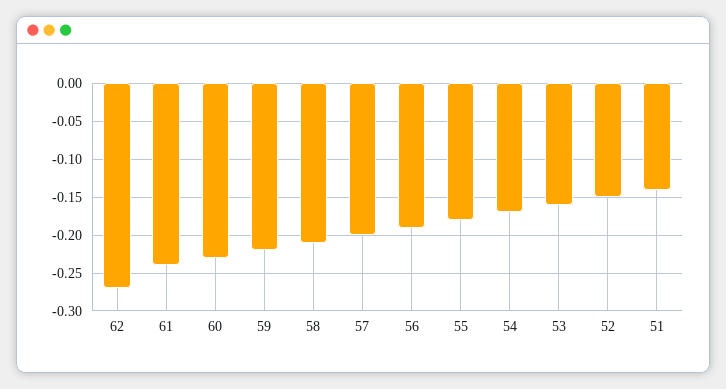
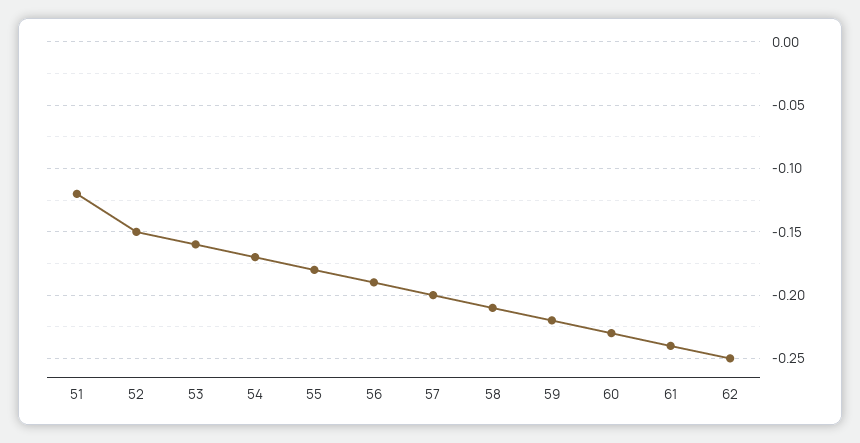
62: -0.27 -> -0.25
51: -0.14 -> -0.12

